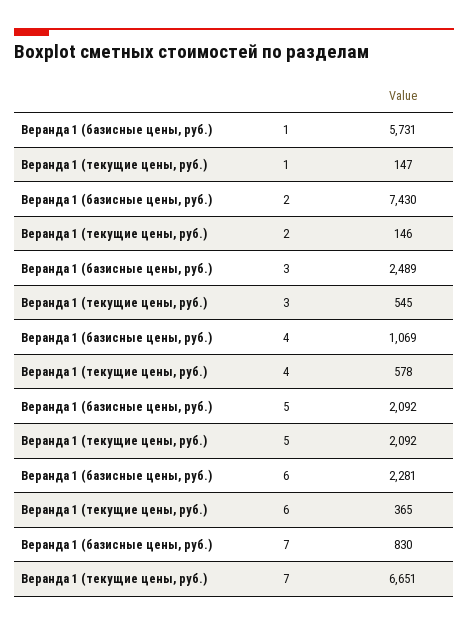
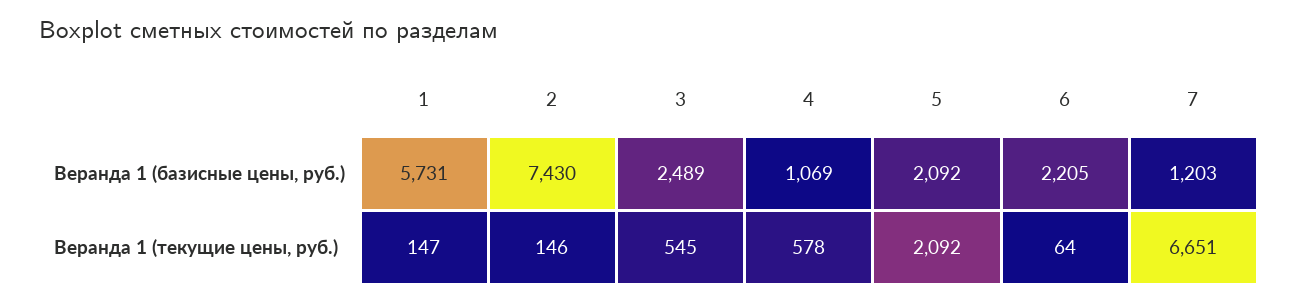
Веранда 1 (базисные цены, руб.), 6: 2281 -> 2205
Веранда 1 (текущие цены, руб.), 6: 365 -> 64
Веранда 1 (базисные цены, руб.), 7: 830 -> 1203

